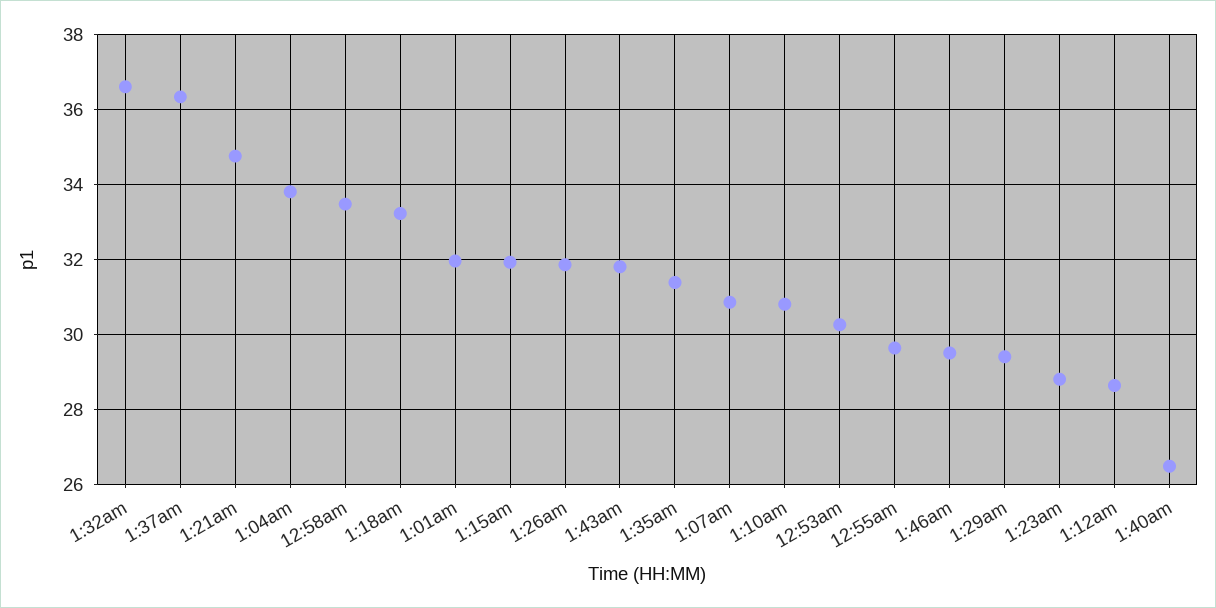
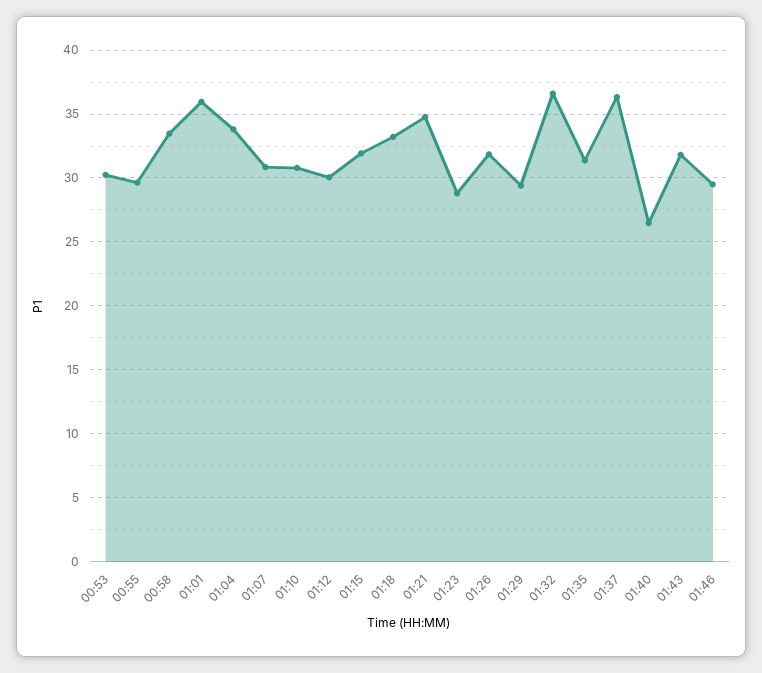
1:01am: 32 -> 36
1:12am: 28.6 -> 30

